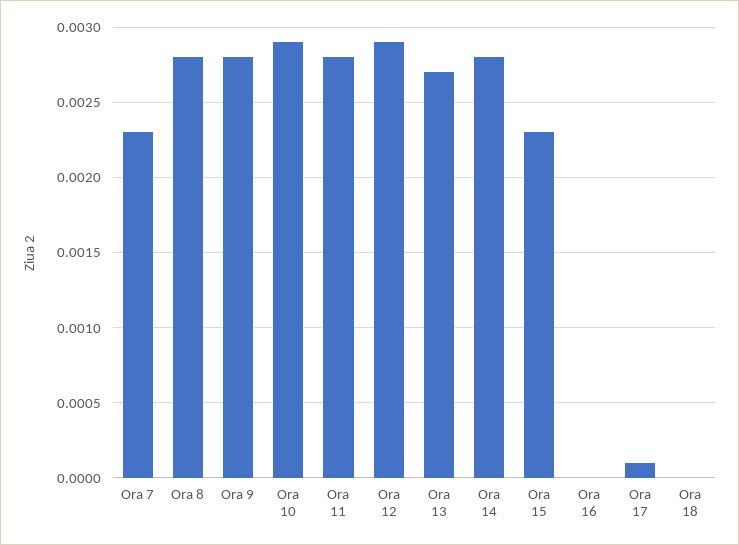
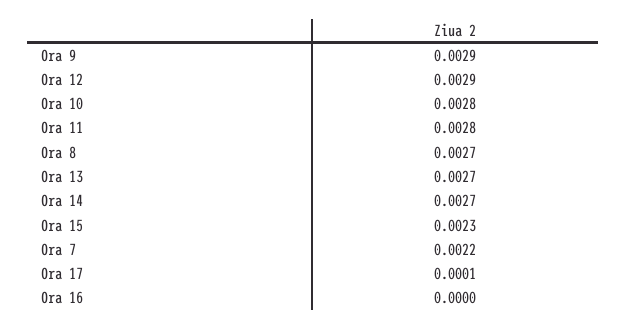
Ora 7: 0.0023 -> 0.0022
Ora 8: 0.0028 -> 0.0027
Ora 9: 0.0028 -> 0.0029
Ora 10: 0.0029 -> 0.0028
Ora 14: 0.0028 -> 0.0027
Ora 18: 0 -> none

